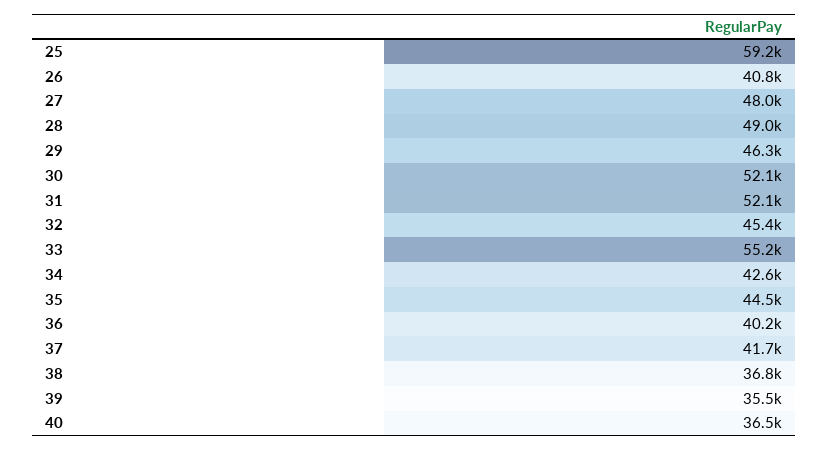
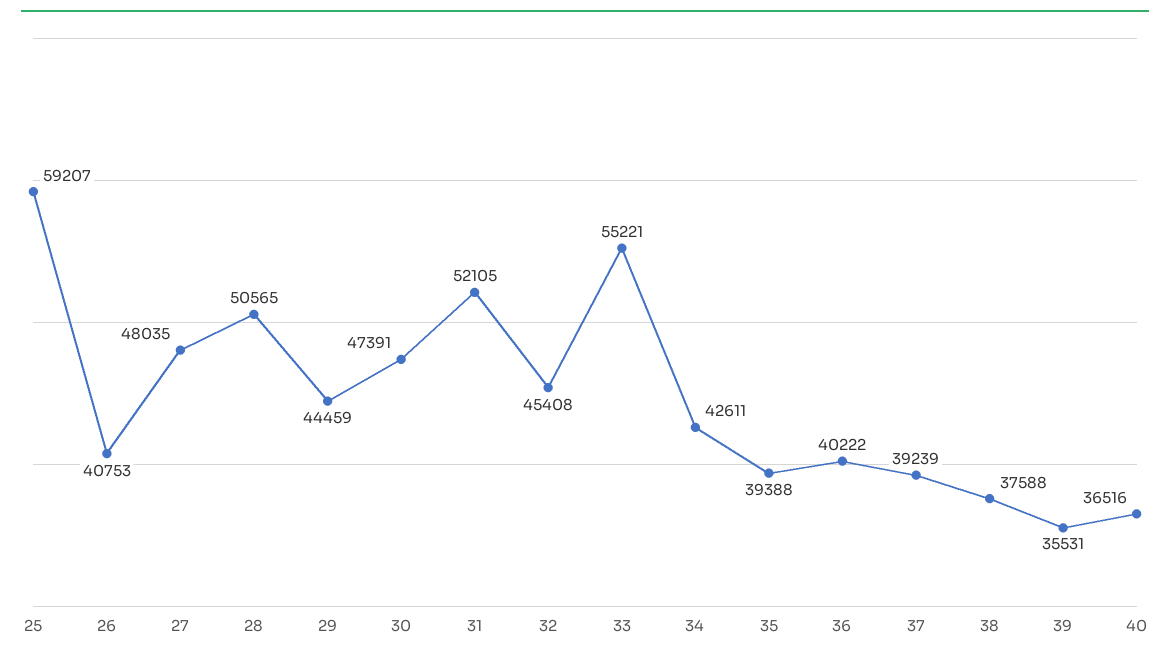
28: 49000 -> 50565
29: 46300 -> 44459
30: 52100 -> 47391
35: 44500 -> 39388
37: 41700 -> 39239
38: 36800 -> 37588

